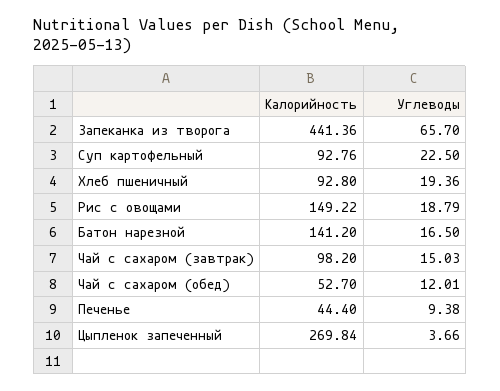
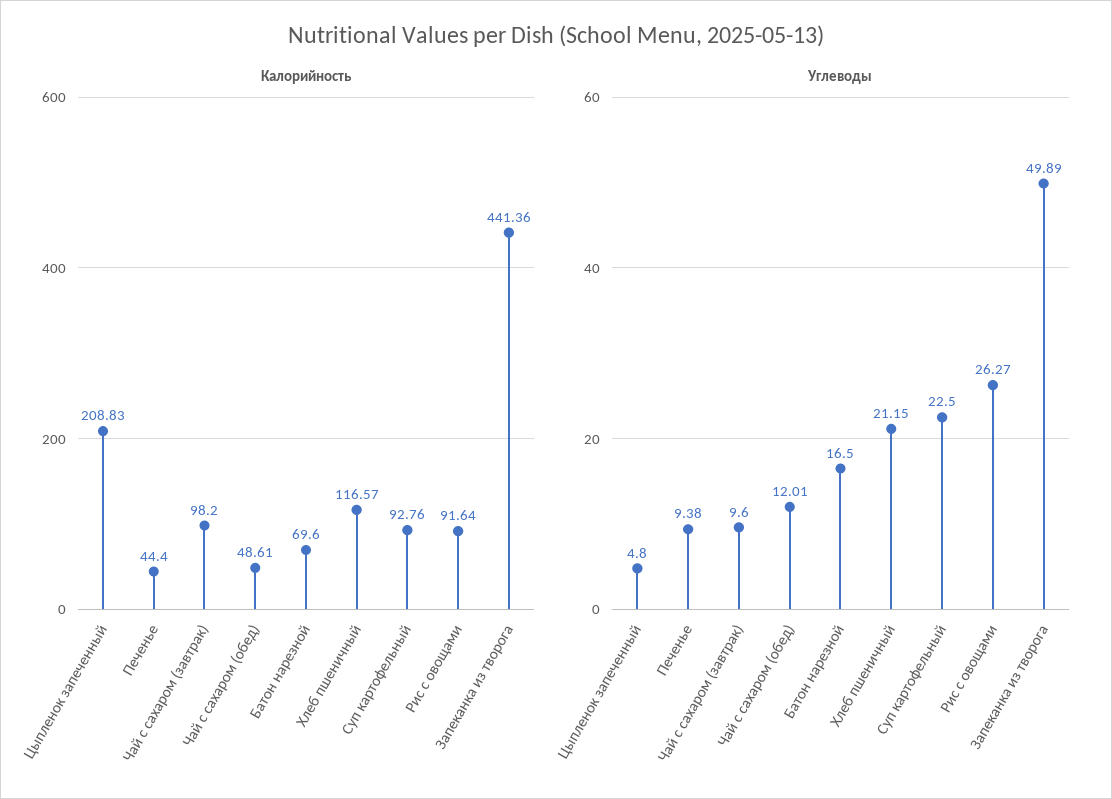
Углеводы, Запеканка из творога: 65.7 -> 49.89
Калорийность, Хлеб пшеничный: 92.8 -> 116.57
Углеводы, Хлеб пшеничный: 19.36 -> 21.15
Калорийность, Рис с овощами: 149.22 -> 91.64
Углеводы, Рис с овощами: 18.79 -> 26.27
Калорийность, Батон нарезной: 141.2 -> 69.6
Углеводы, Чай с сахаром (завтрак): 15.03 -> 9.6
Калорийность, Чай с сахаром (обед): 52.7 -> 48.61
Калорийность, Цыпленок запеченный: 269.84 -> 208.83
Углеводы, Цыпленок запеченный: 3.66 -> 4.8

